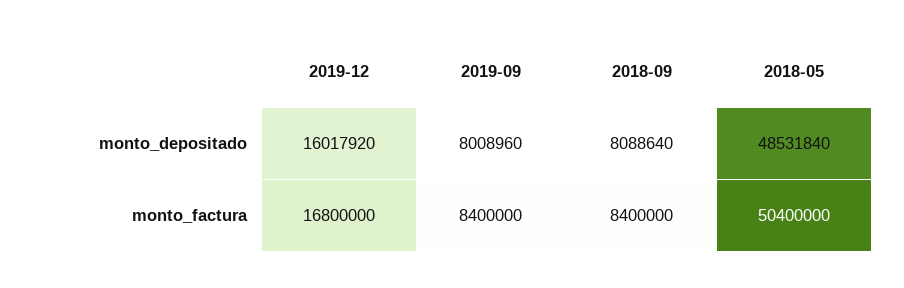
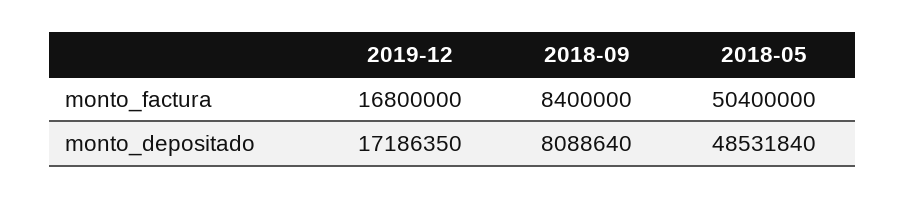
2019-12, monto_depositado: 16017920 -> 17186350
2019-09, monto_depositado: 8008960 -> none
2019-09, monto_factura: 8400000 -> none

